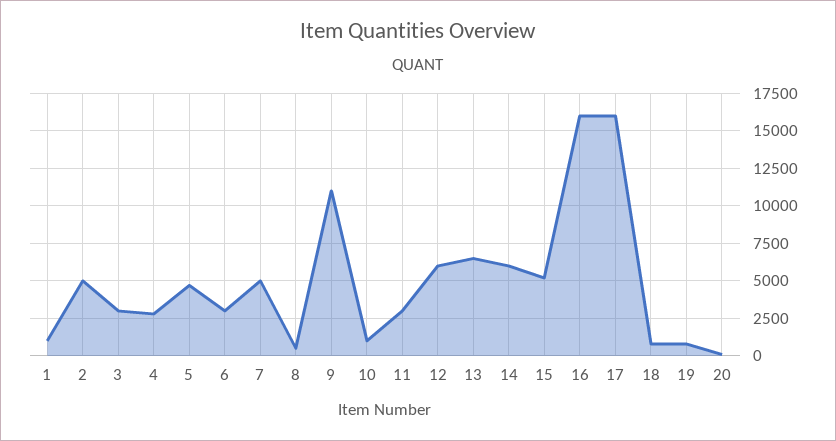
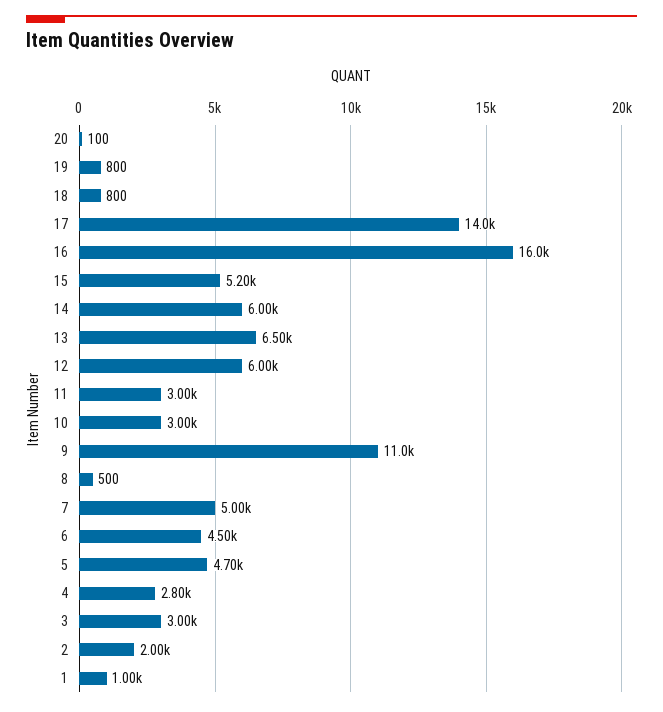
2: 5000 -> 2000
6: 3000 -> 4500
10: 1000 -> 3000
17: 16000 -> 14000

